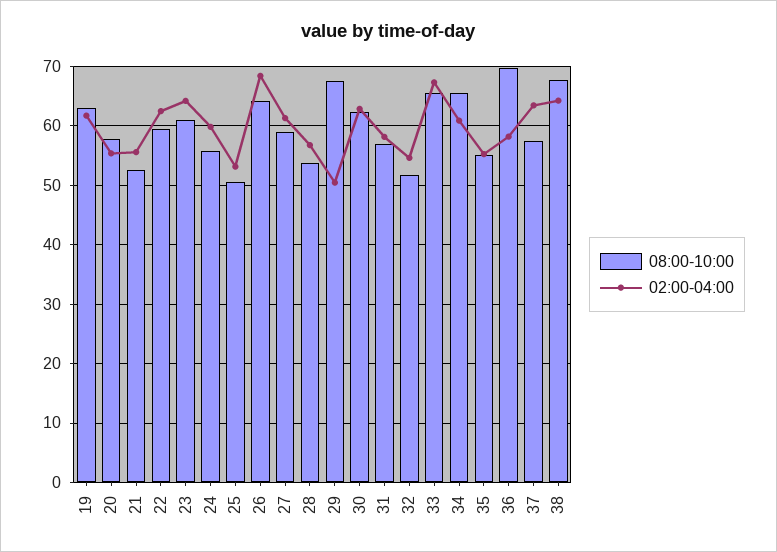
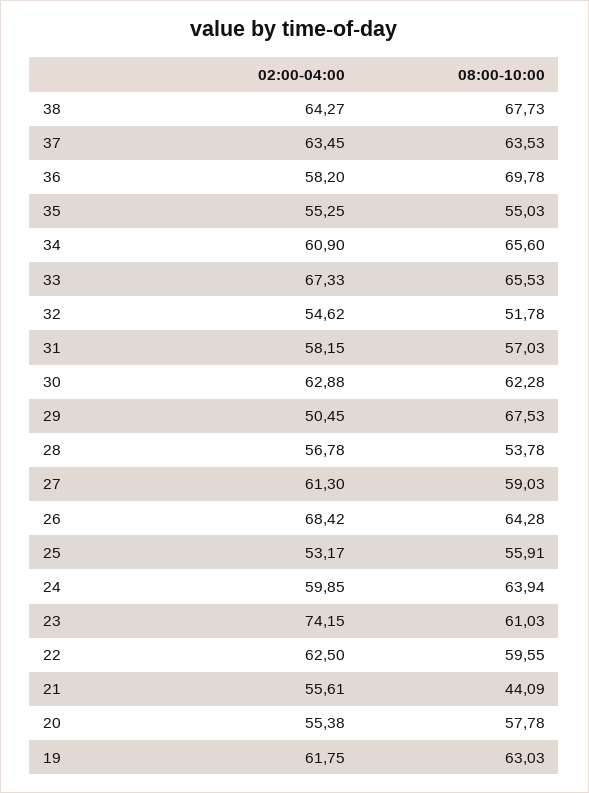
08:00-10:00, 21: 52 -> 44.09
02:00-04:00, 23: 64 -> 74.15
08:00-10:00, 24: 56 -> 63.94
08:00-10:00, 25: 50 -> 55.91
08:00-10:00, 37: 58 -> 63.53

